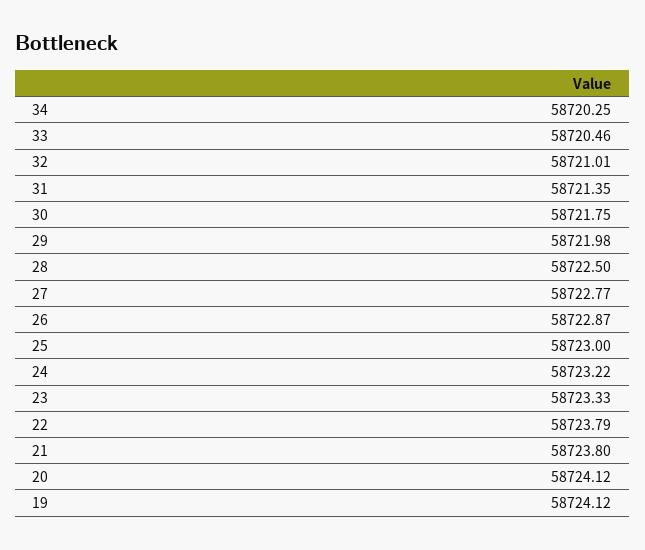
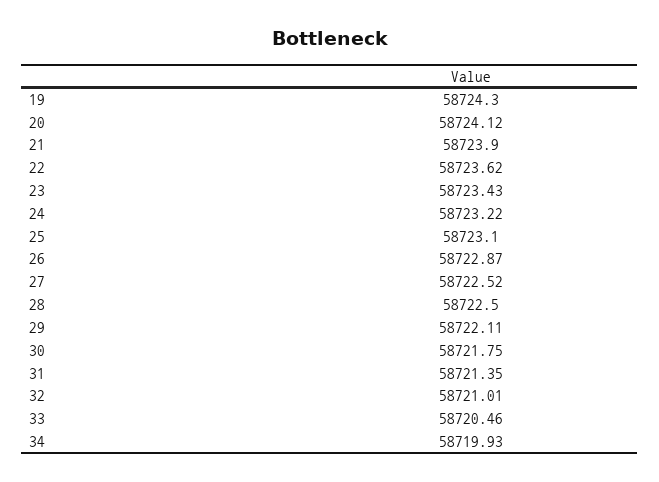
34: 58720.25 -> 58719.93
29: 58721.98 -> 58722.11
27: 58722.77 -> 58722.52
25: 58723 -> 58723.1
23: 58723.33 -> 58723.43
22: 58723.79 -> 58723.62
21: 58723.8 -> 58723.9
19: 58724.12 -> 58724.3

